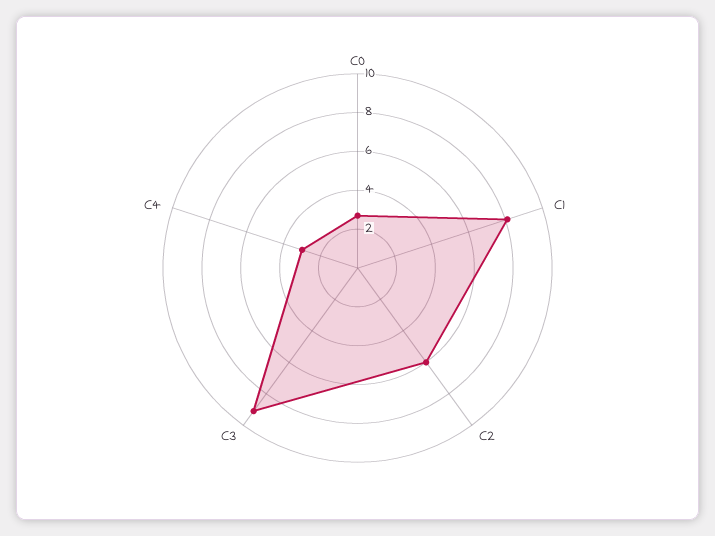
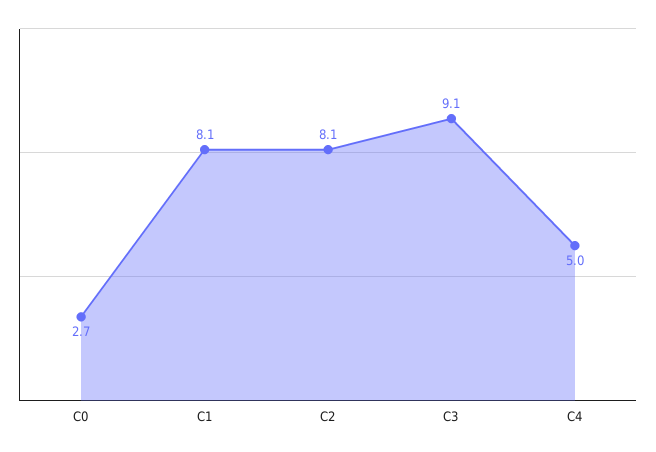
C2: 6 -> 8.1
C4: 3 -> 5

